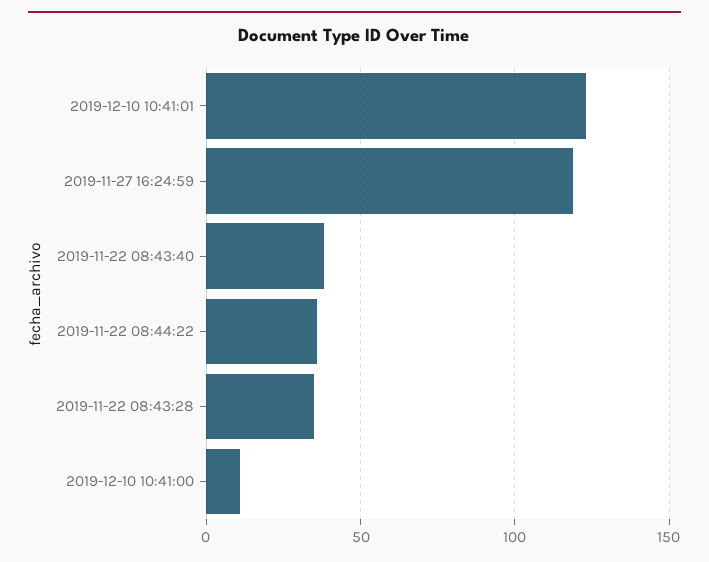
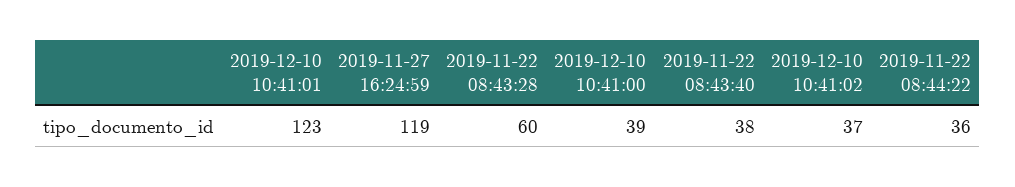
2019-11-22 08:43:28: 35 -> 60
2019-12-10 10:41:00: 10 -> 39
2019-12-10 10:41:02: none -> 37

